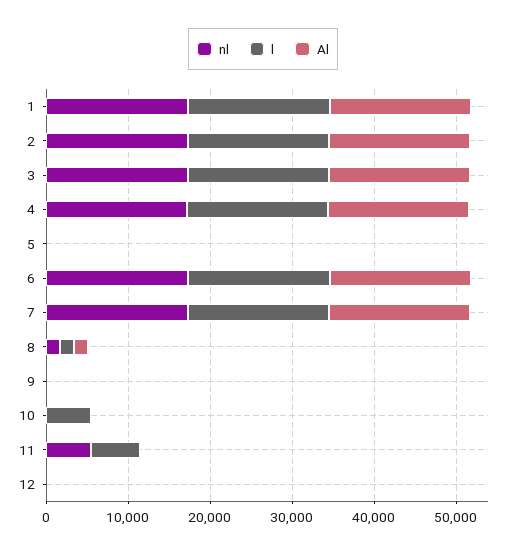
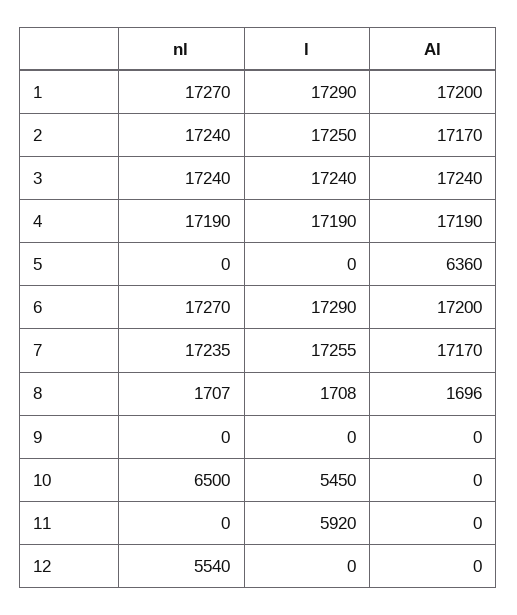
Al, 5: 0 -> 6360
nl, 10: 0 -> 6500
nl, 11: 6000 -> 0
nl, 12: 0 -> 5540

